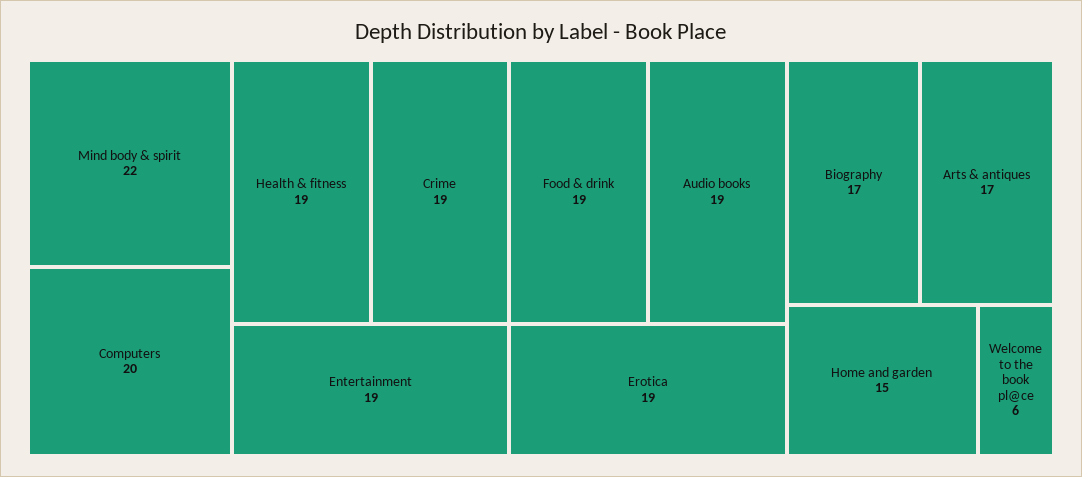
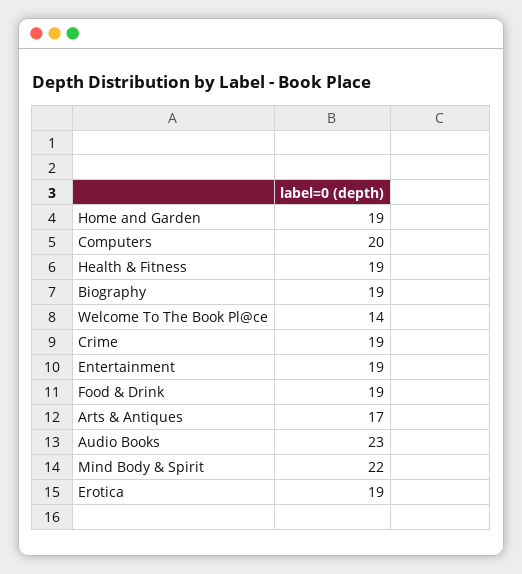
Audio books: 19 -> 23
Biography: 17 -> 19
Home and garden: 15 -> 19
Welcome to the book pl@ce: 6 -> 14

